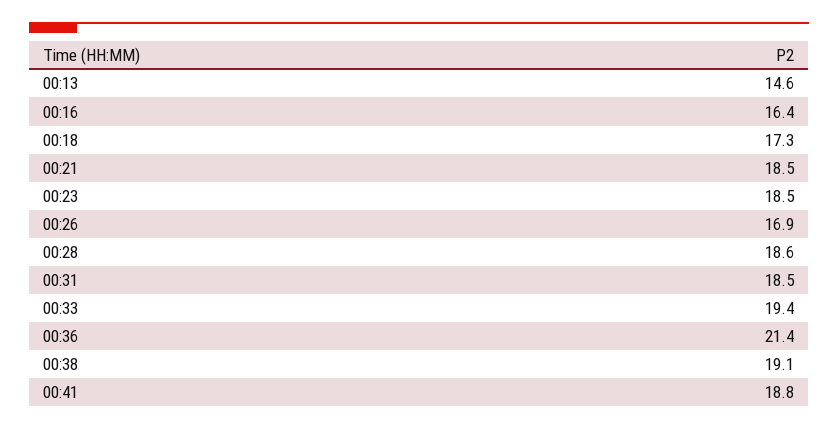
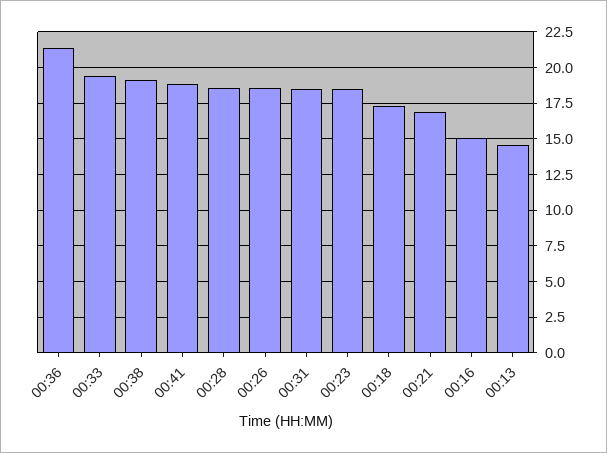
00:16: 16.4 -> 15
00:21: 18.5 -> 17
00:26: 16.9 -> 18.5

